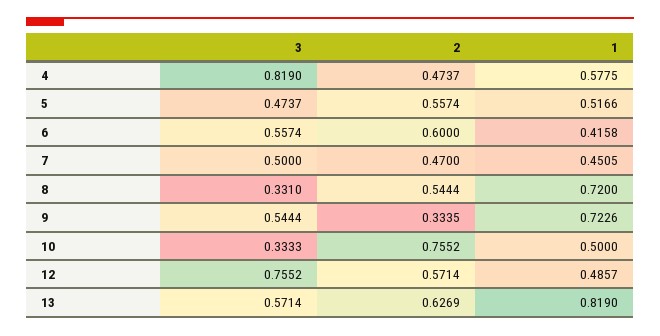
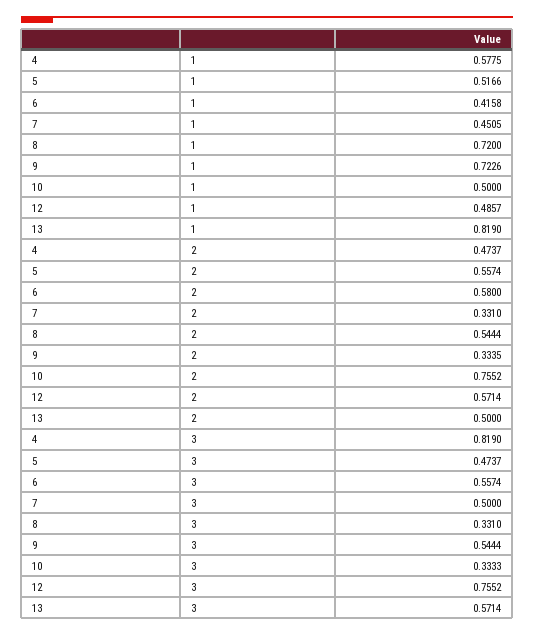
2, 6: 0.6 -> 0.58
2, 7: 0.47 -> 0.331
2, 13: 0.6269 -> 0.5

